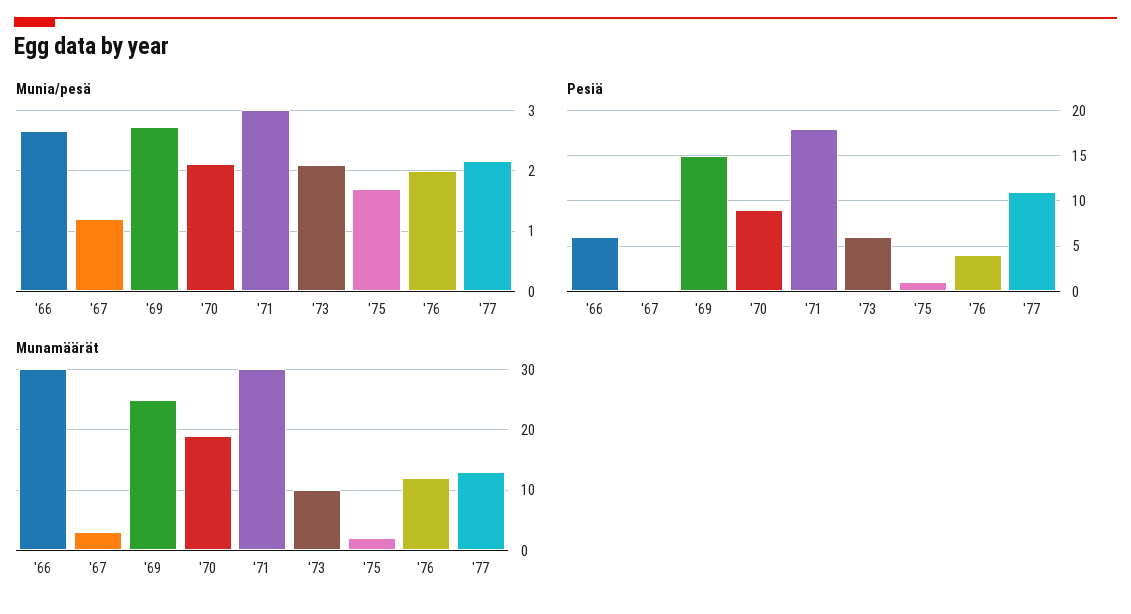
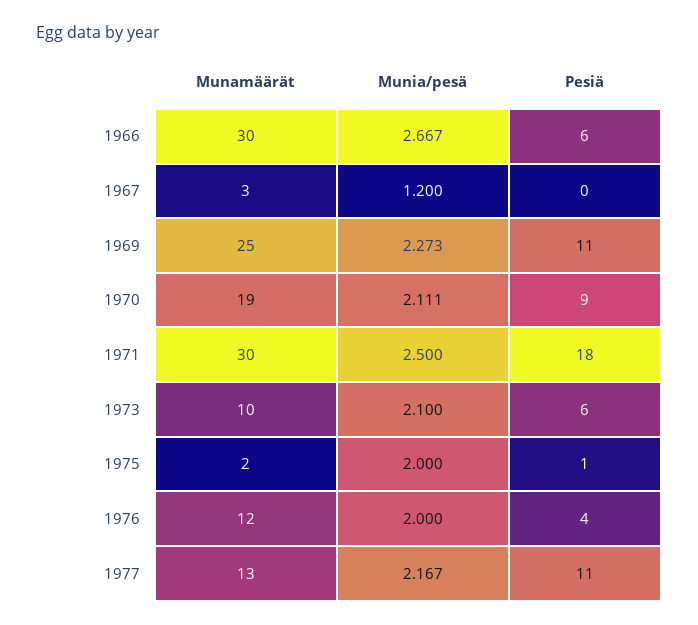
Munia/pesä, '69: 2.7 -> 2.273
Munia/pesä, '71: 3 -> 2.5
Munia/pesä, '75: 1.7 -> 2
Pesiä, '69: 15 -> 11

